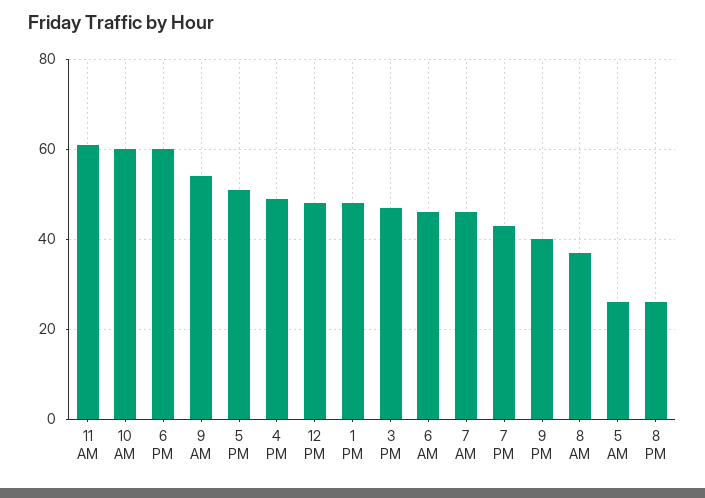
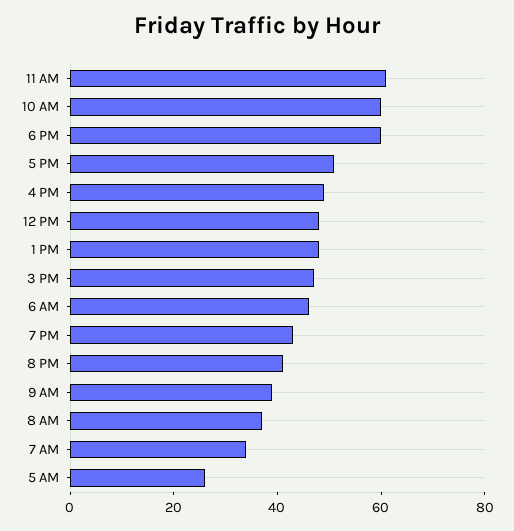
9 AM: 55 -> 40
7 AM: 45 -> 35
9 PM: 40 -> none
8 PM: 25 -> 40

